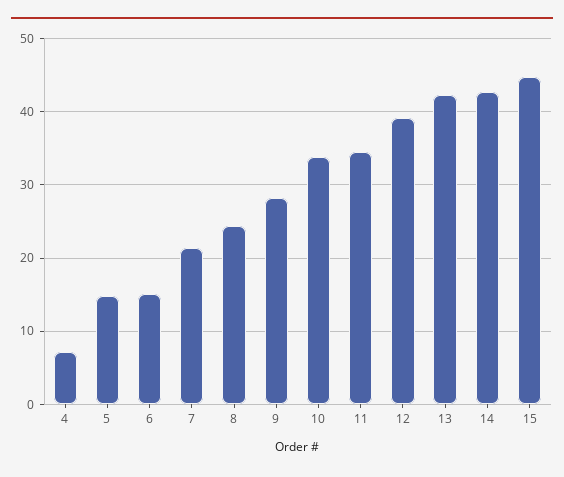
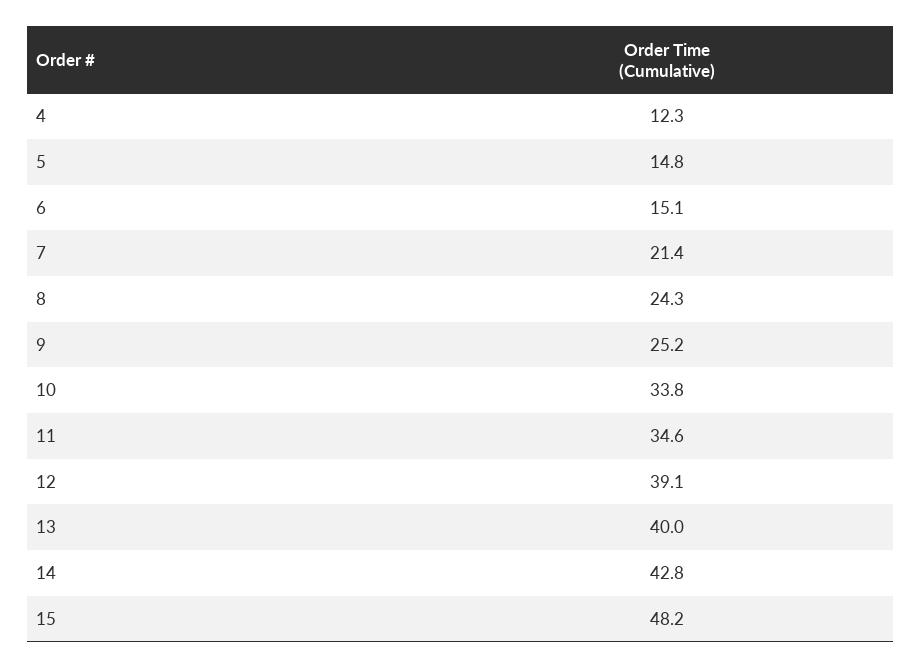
4: 7 -> 12.3
9: 28 -> 25.2
13: 42 -> 40
15: 45 -> 48.2

